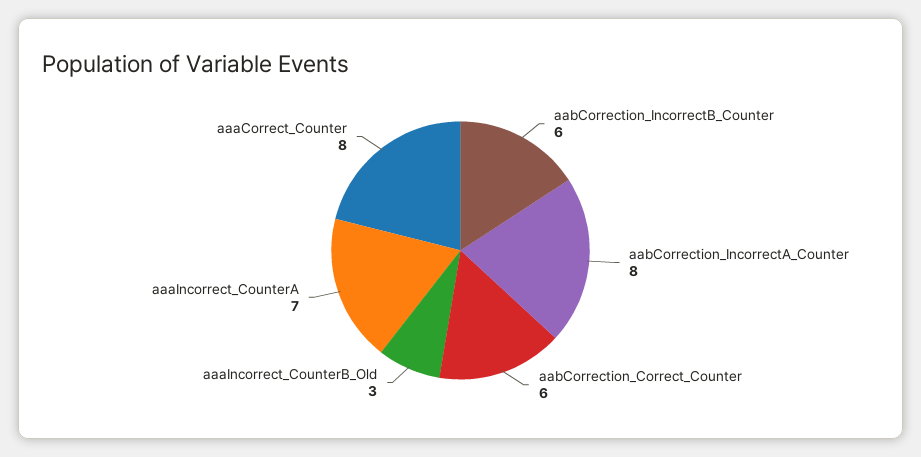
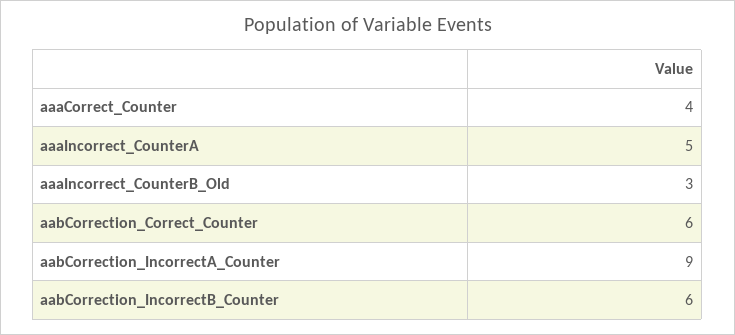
aabCorrection_IncorrectA_Counter: 8 -> 9
aaaIncorrect_CounterA: 7 -> 5
aaaCorrect_Counter: 8 -> 4

